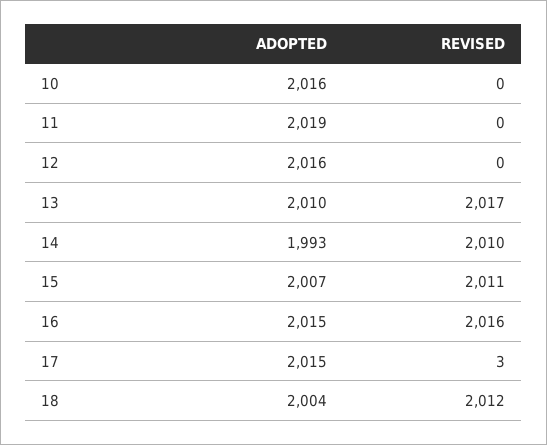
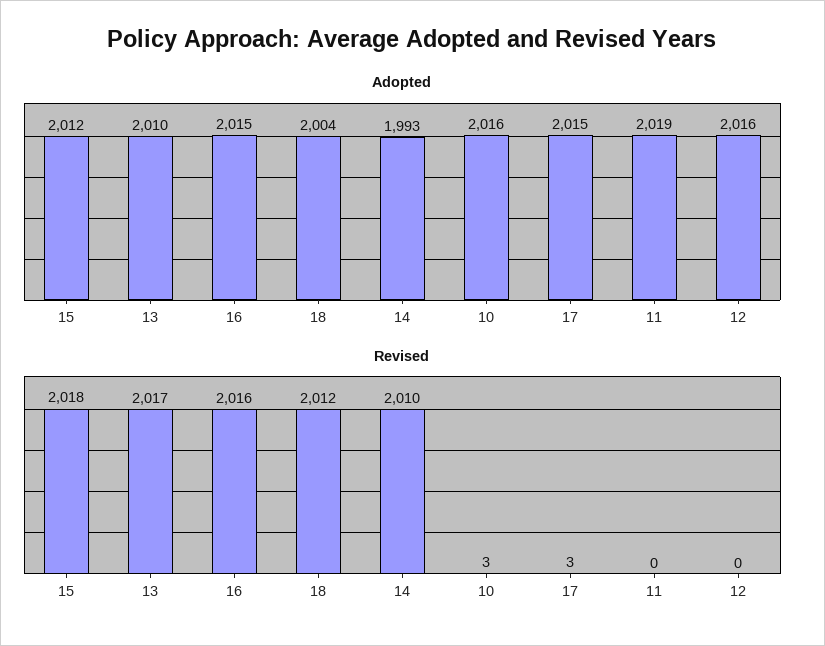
REVISED, 10: 0 -> 3
ADOPTED, 15: 2007 -> 2012
REVISED, 15: 2011 -> 2018

